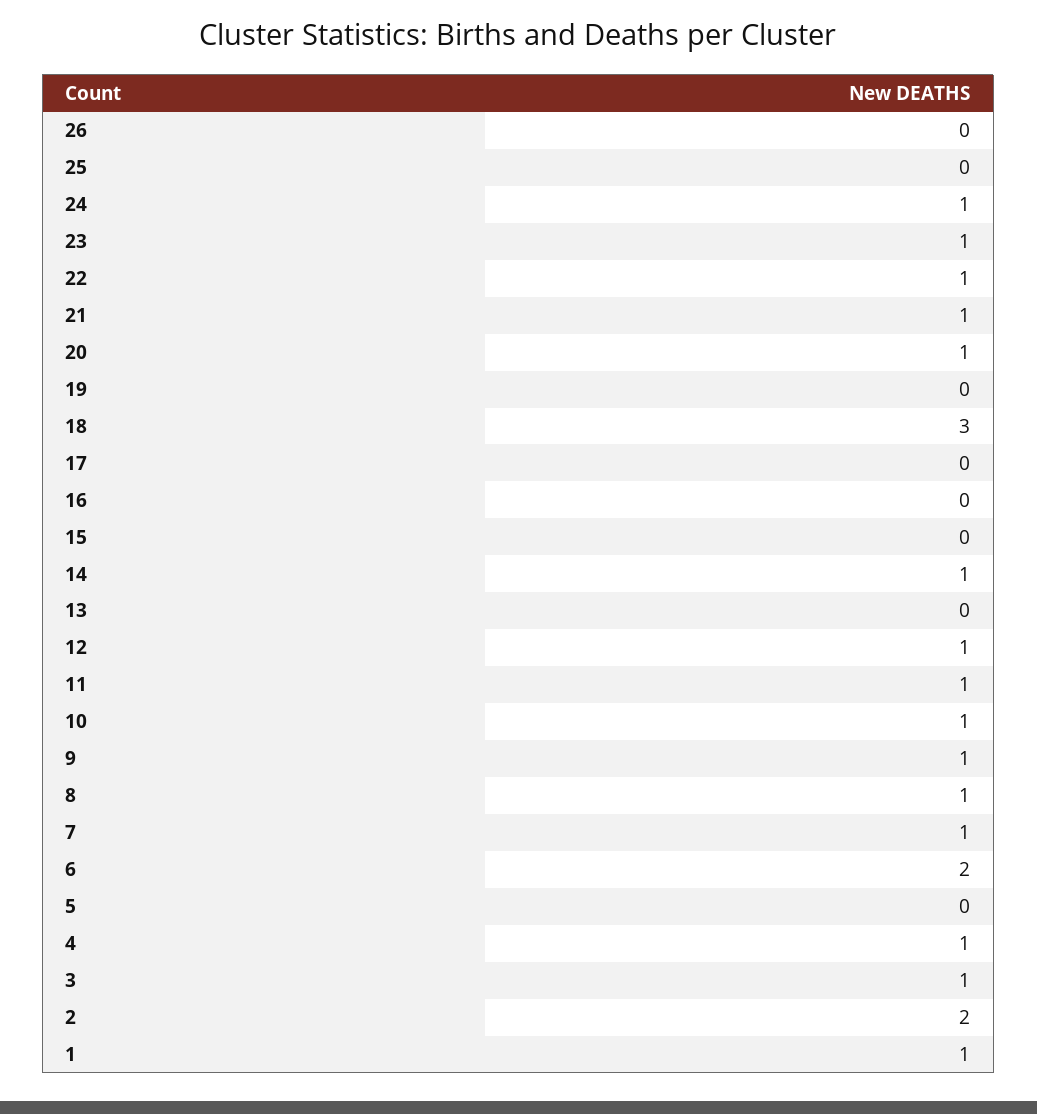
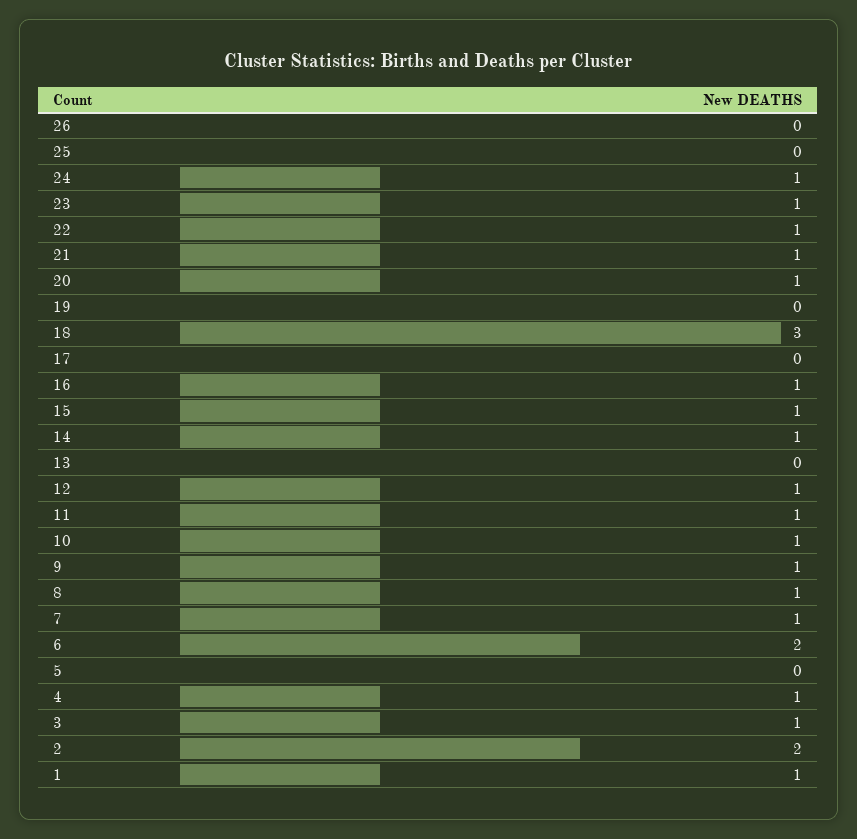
16: 0 -> 1
15: 0 -> 1

